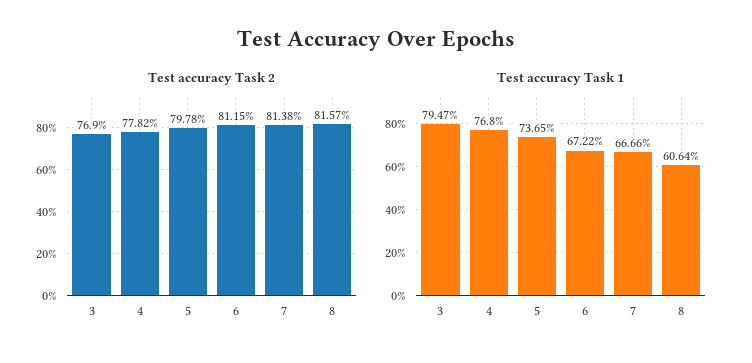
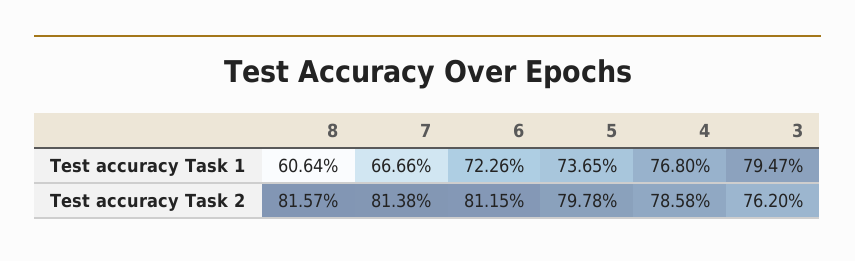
Test accuracy Task 2, 3: 76.9 -> 76.2
Test accuracy Task 2, 4: 77.82 -> 78.58
Test accuracy Task 1, 6: 67.22 -> 72.26

